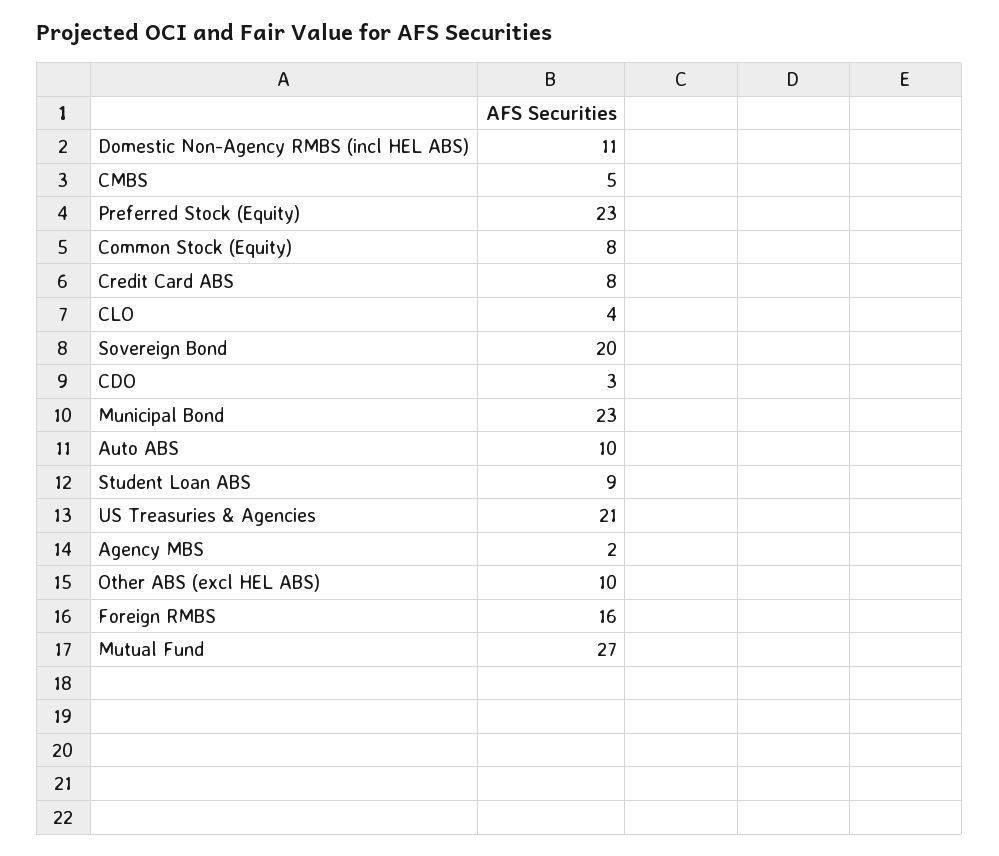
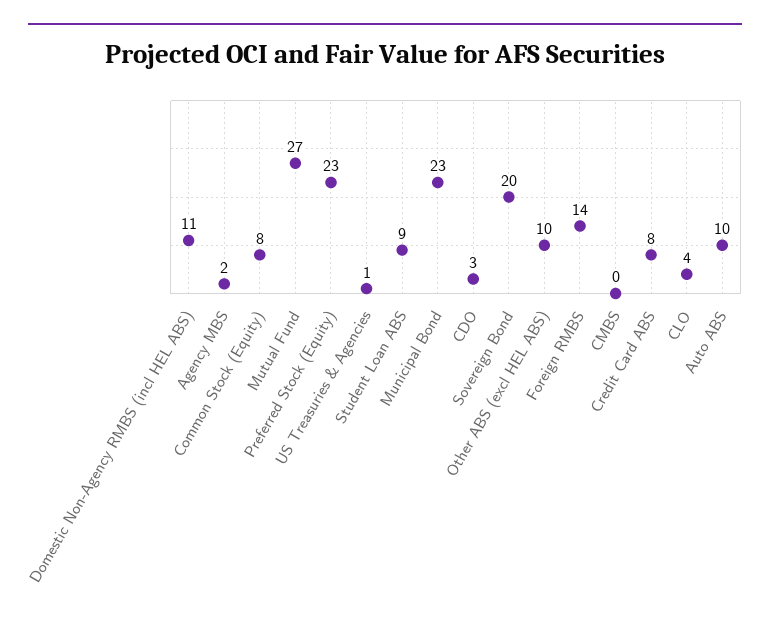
CMBS: 5 -> 0
US Treasuries & Agencies: 21 -> 1
Foreign RMBS: 16 -> 14

